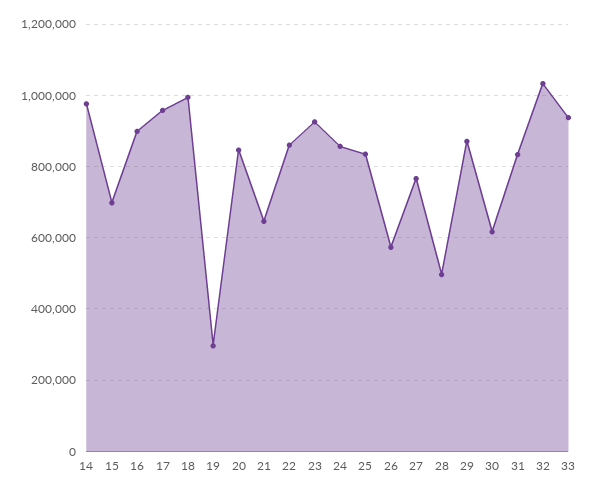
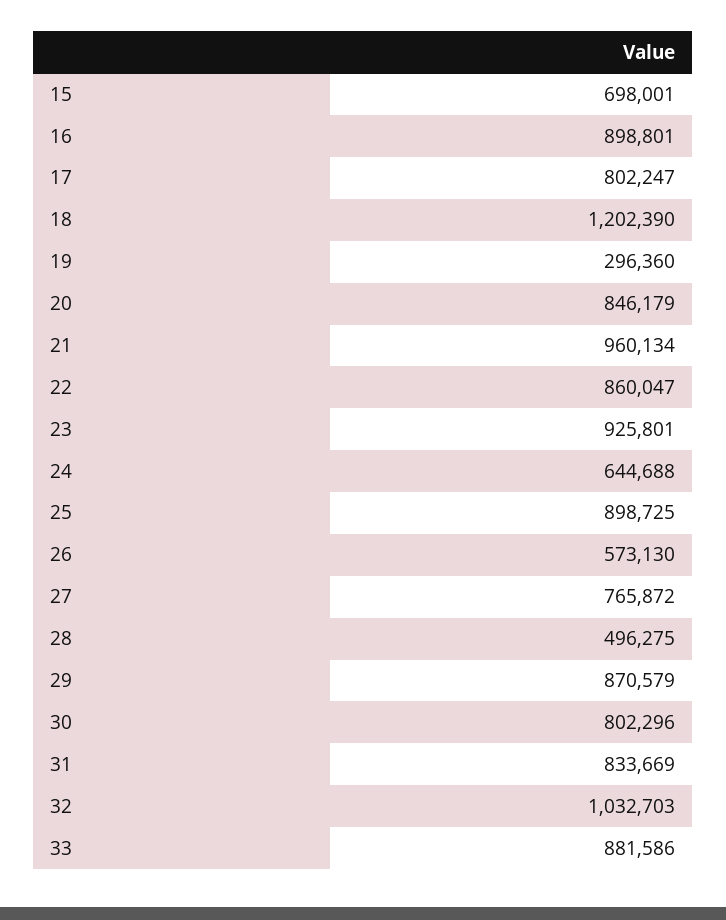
14: 980000 -> none
17: 960000 -> 802247
18: 1000000 -> 1202390
21: 640000 -> 960134
24: 860000 -> 644688
25: 840000 -> 898725
30: 620000 -> 802296
33: 940000 -> 881586

